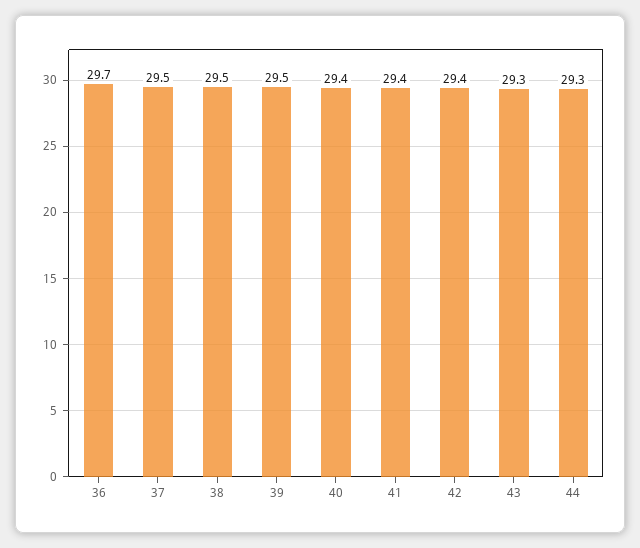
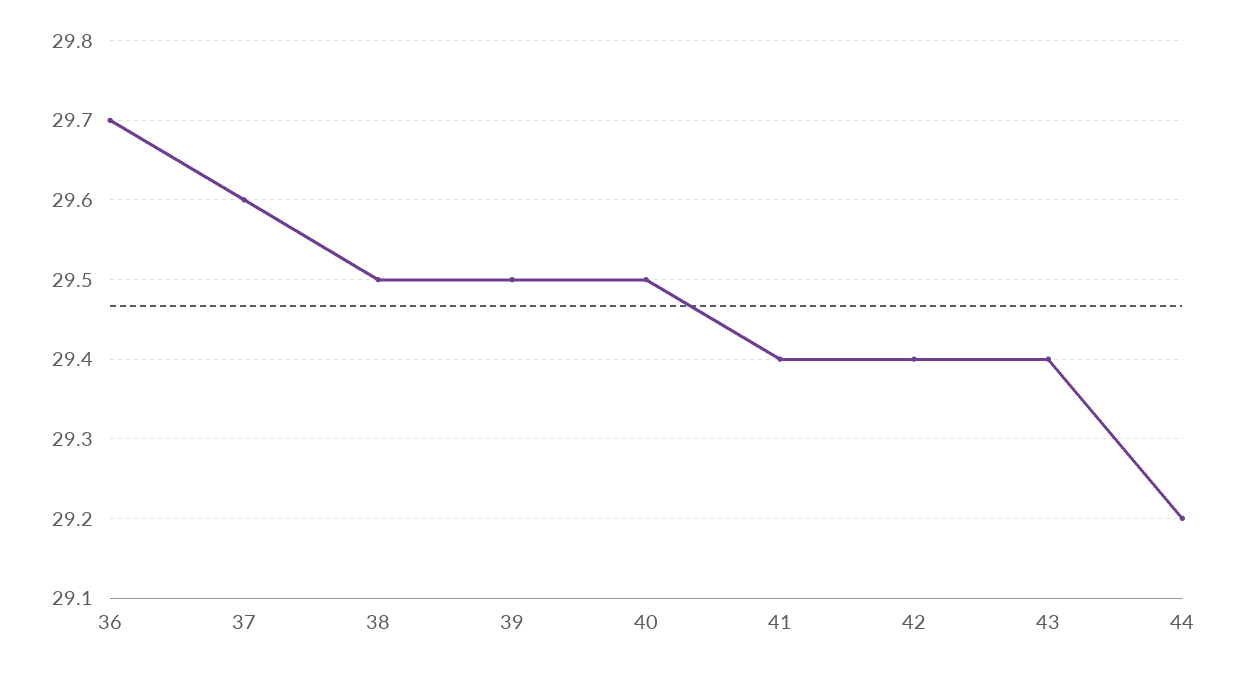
37: 29.5 -> 29.6
40: 29.4 -> 29.5
43: 29.3 -> 29.4
44: 29.3 -> 29.2

